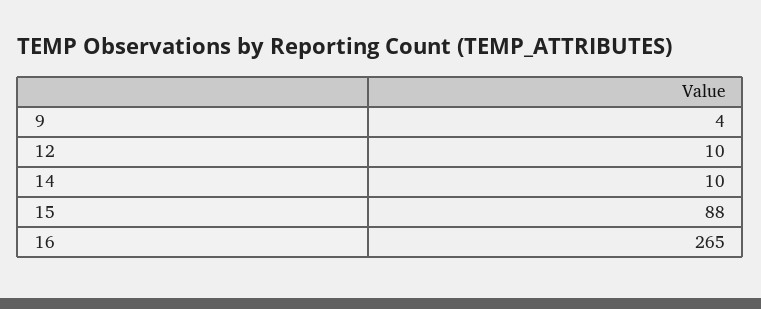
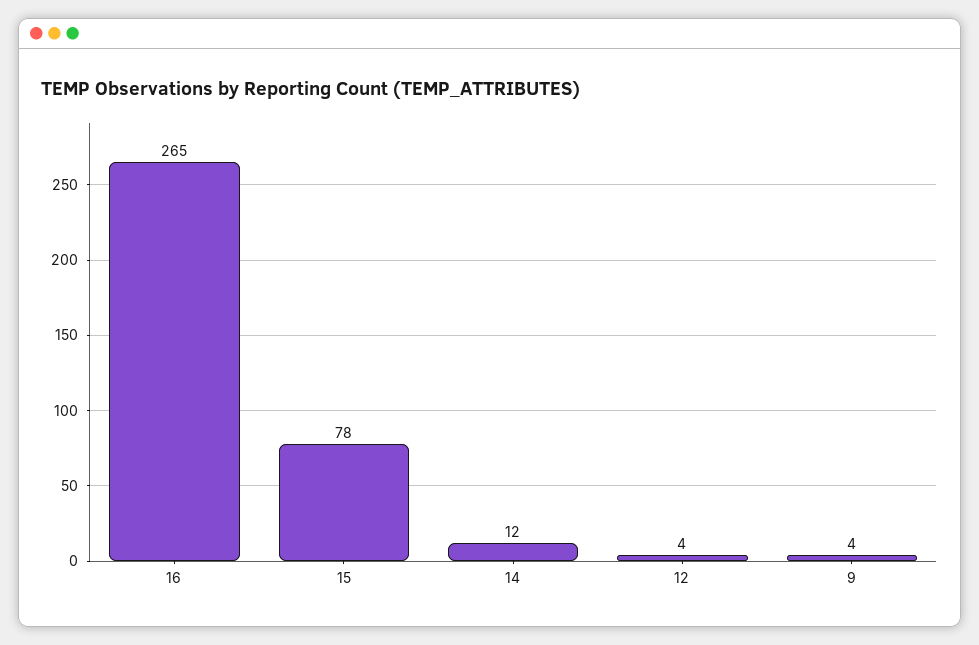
12: 10 -> 4
14: 10 -> 12
15: 88 -> 78

